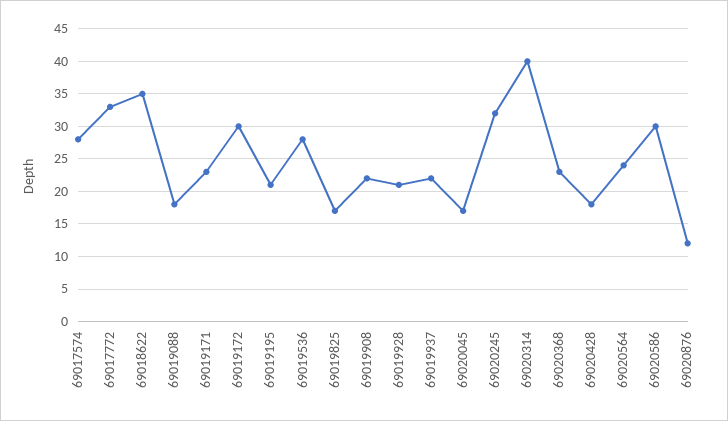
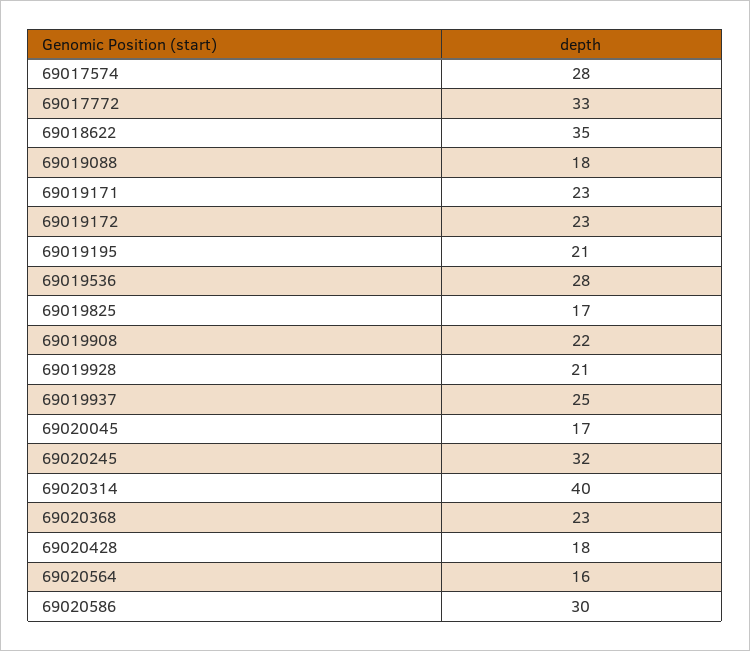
69019172: 30 -> 23
69019937: 22 -> 25
69020564: 24 -> 16
69020876: 12 -> none

